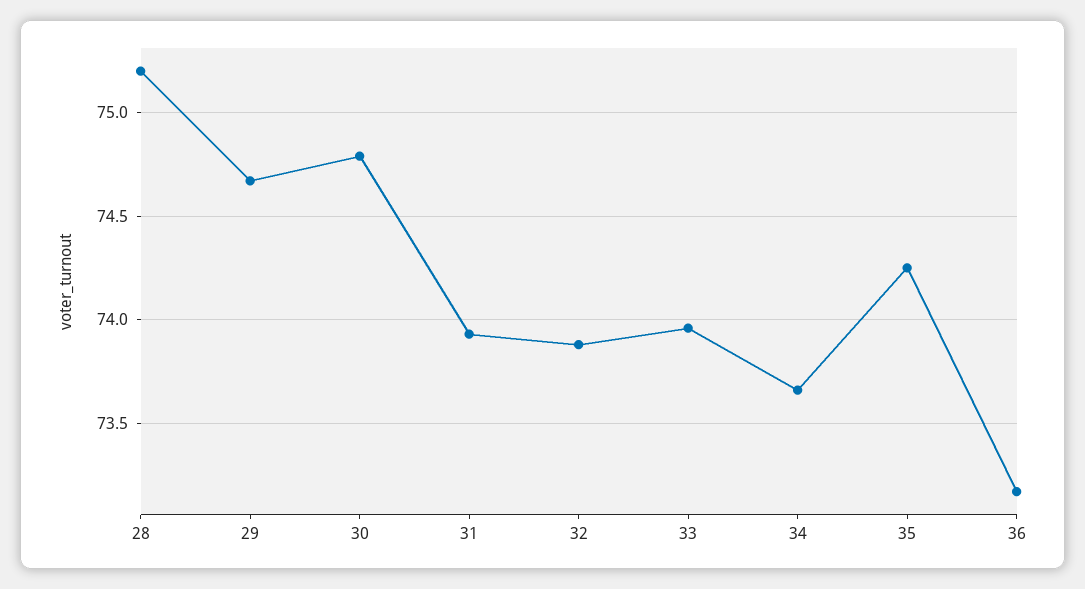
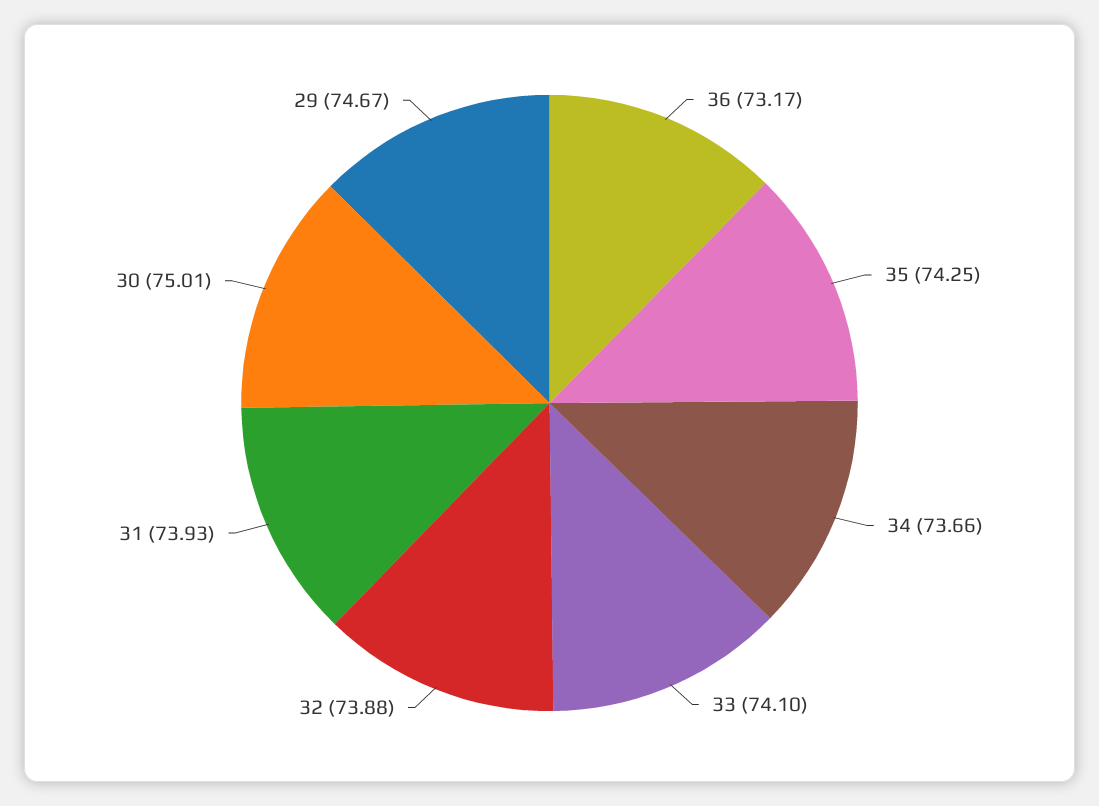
28: 75.2 -> none
30: 74.8 -> 75.01
33: 73.95 -> 74.1

